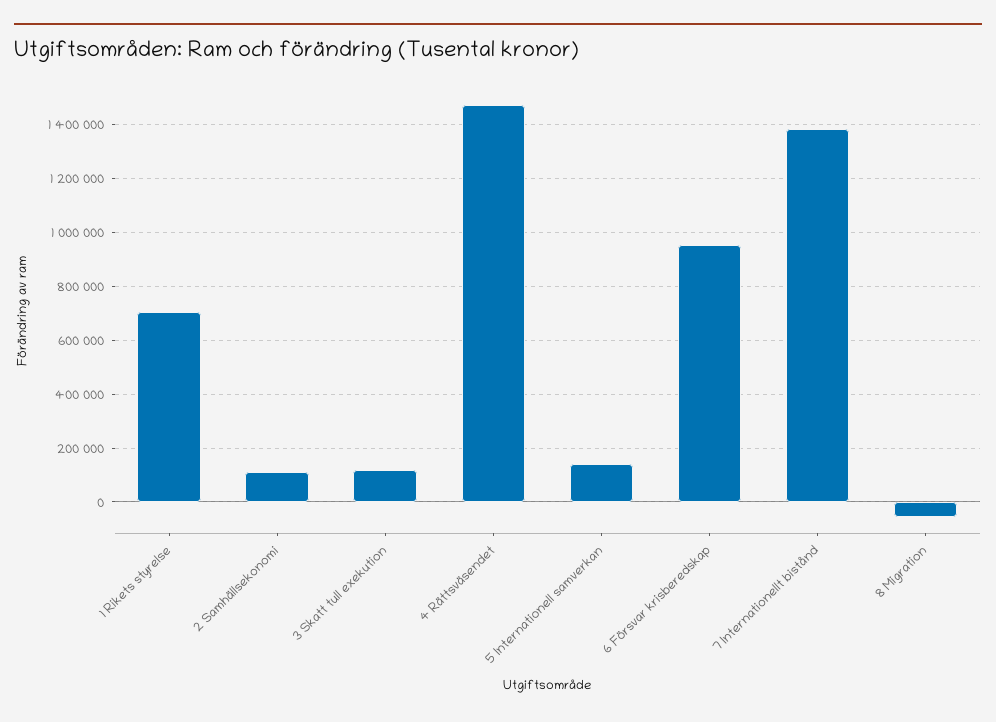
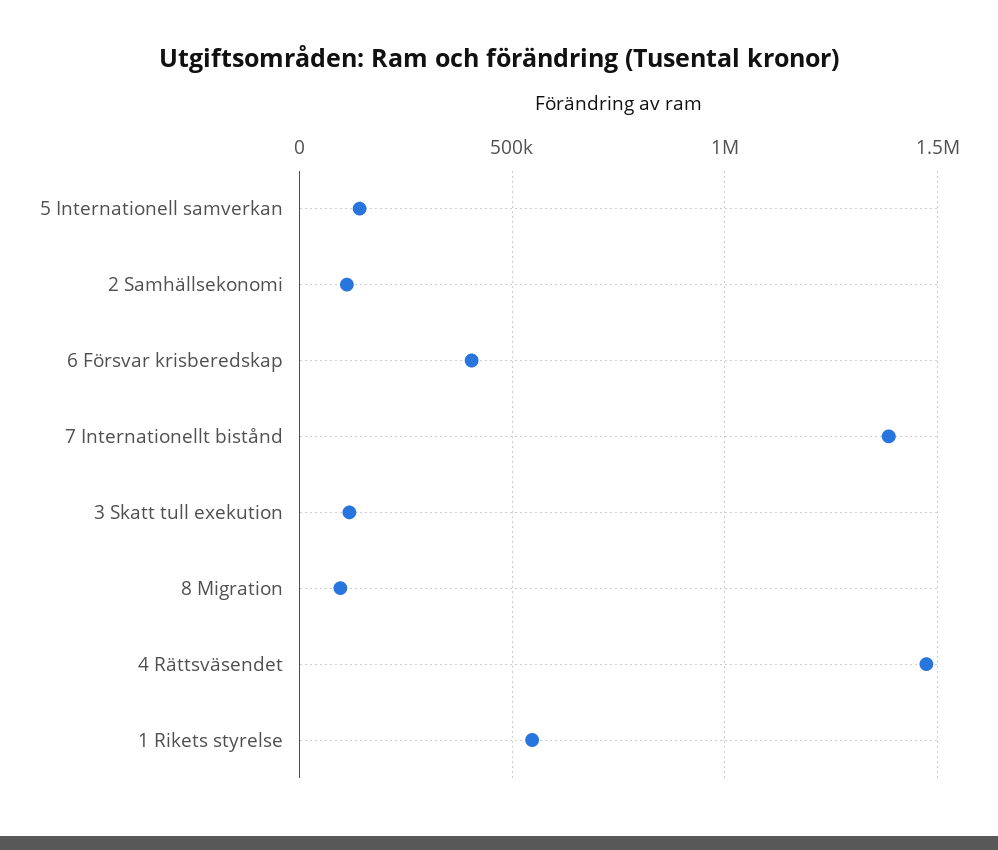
1 Rikets styrelse: 700000 -> 550000
6 Försvar krisberedskap: 950000 -> 400000
8 Migration: -50000 -> 100000

